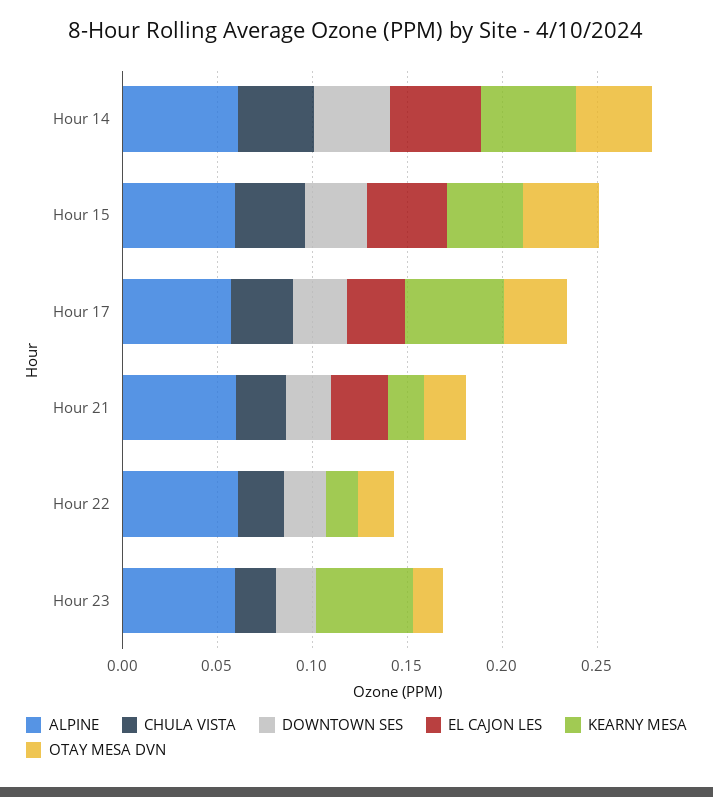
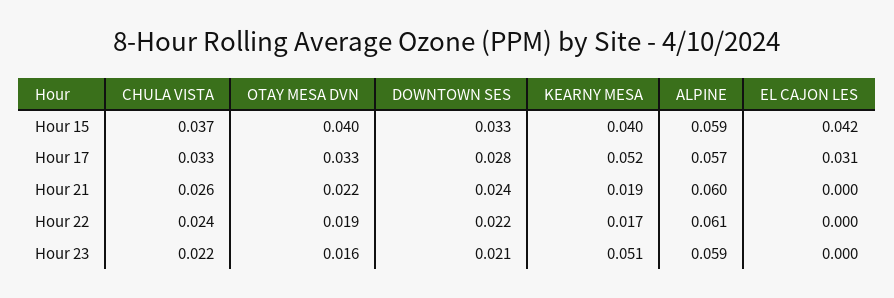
ALPINE, Hour 14: 0.06 -> none
CHULA VISTA, Hour 14: 0.04 -> none
DOWNTOWN SES, Hour 14: 0.04 -> none
EL CAJON LES, Hour 14: 0.05 -> none
KEARNY MESA, Hour 14: 0.05 -> none
OTAY MESA DVN, Hour 14: 0.04 -> none
EL CAJON LES, Hour 21: 0.03 -> 0

